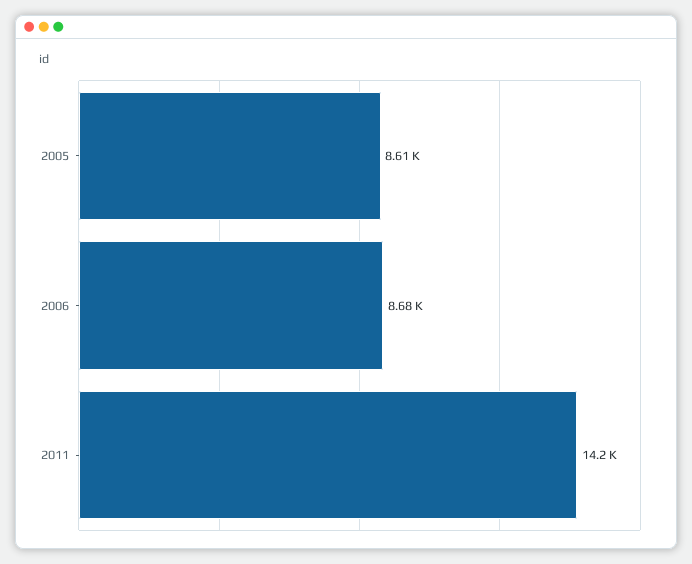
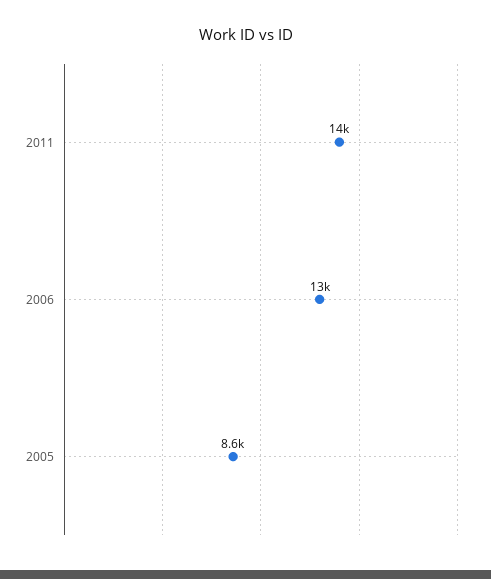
2006: 8680 -> 13000

